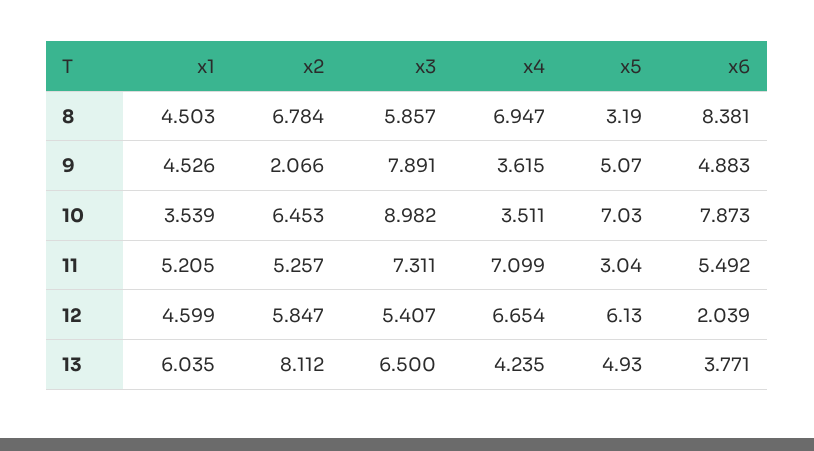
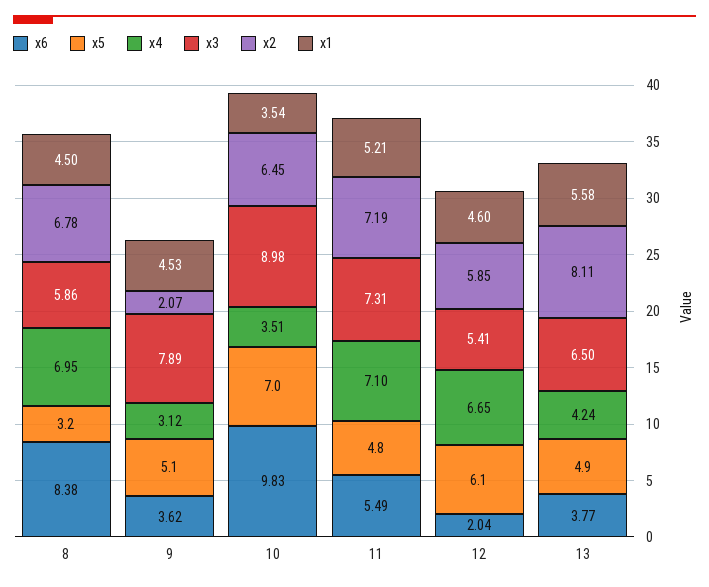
x4, 9: 3.615 -> 3.12
x6, 9: 4.883 -> 3.62
x6, 10: 7.873 -> 9.83
x2, 11: 5.257 -> 7.19
x5, 11: 3.04 -> 4.8
x1, 13: 6.035 -> 5.58

